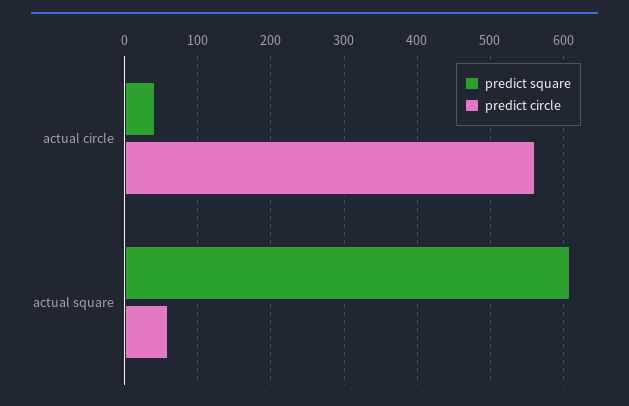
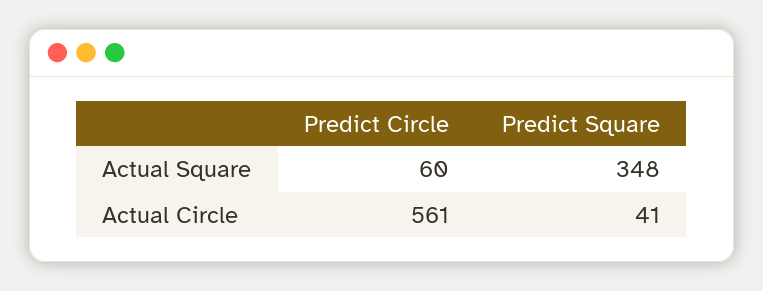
predict square, actual square: 610 -> 348

